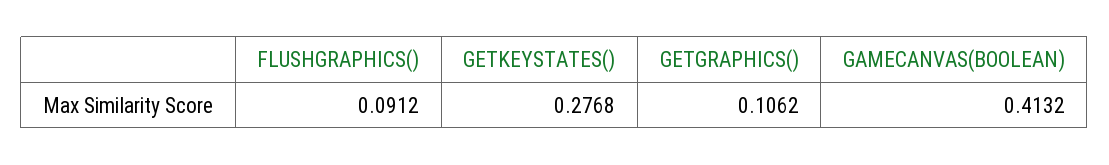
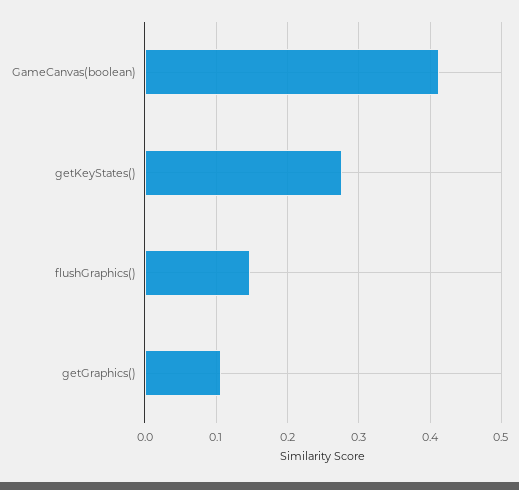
FLUSHGRAPHICS(): 0.0912 -> 0.15

